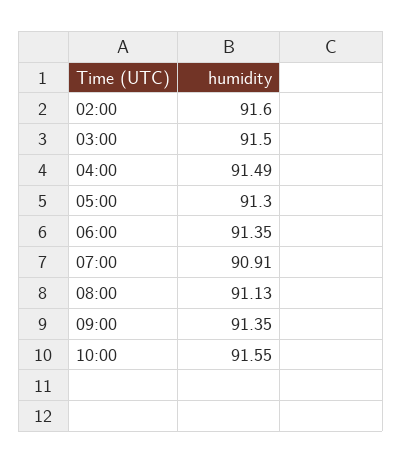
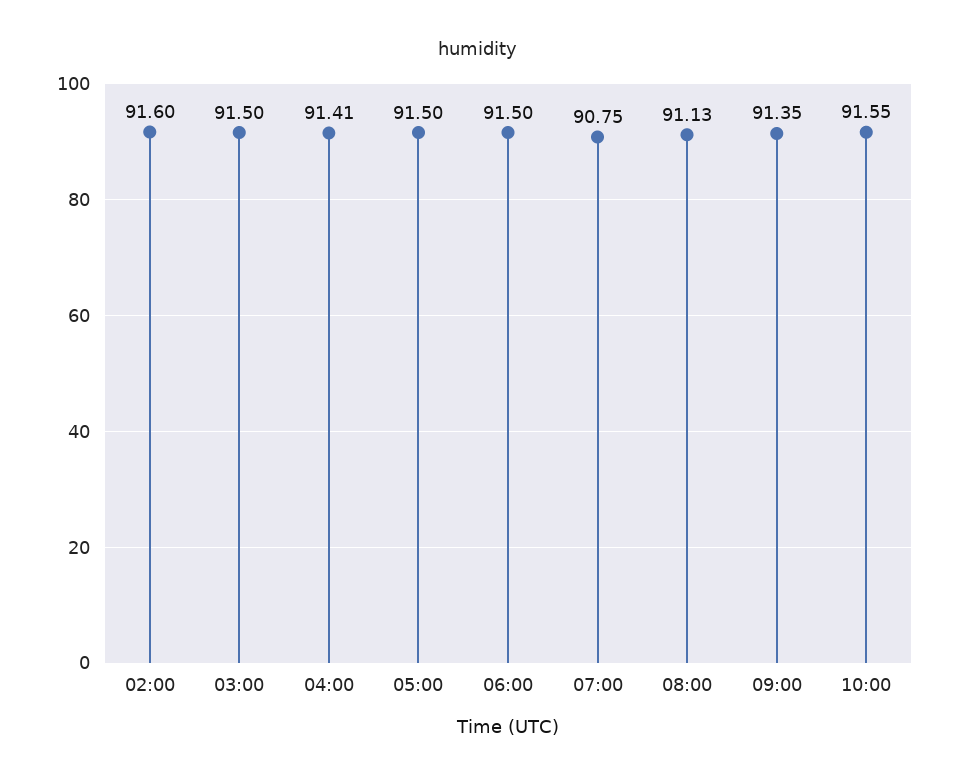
04:00: 91.49 -> 91.41
05:00: 91.3 -> 91.5
06:00: 91.35 -> 91.5
07:00: 90.91 -> 90.75

